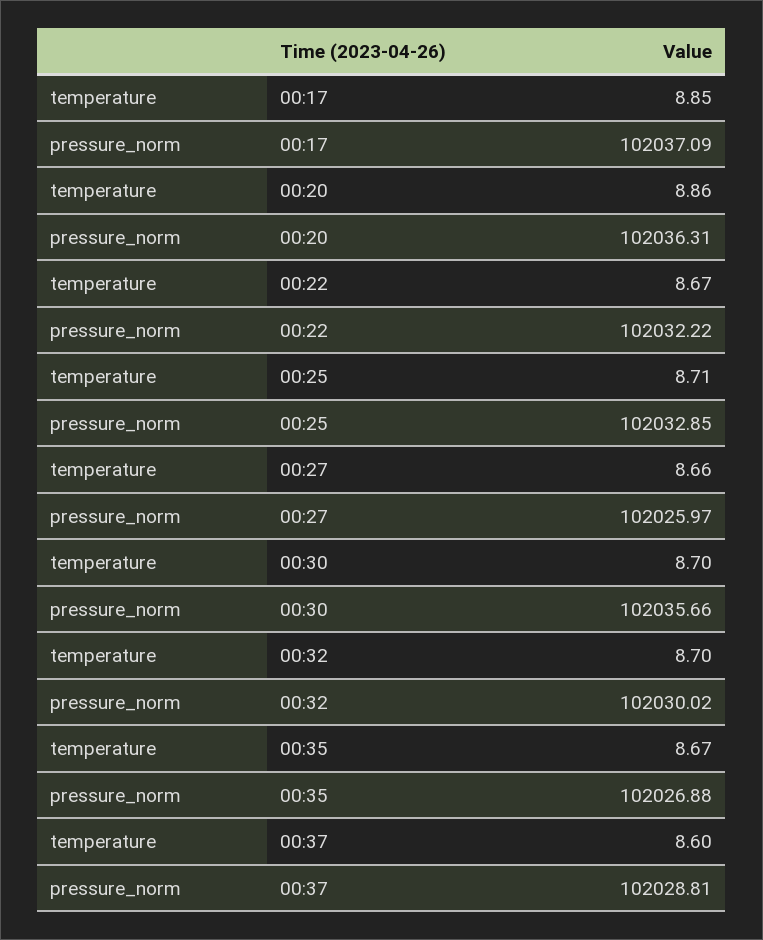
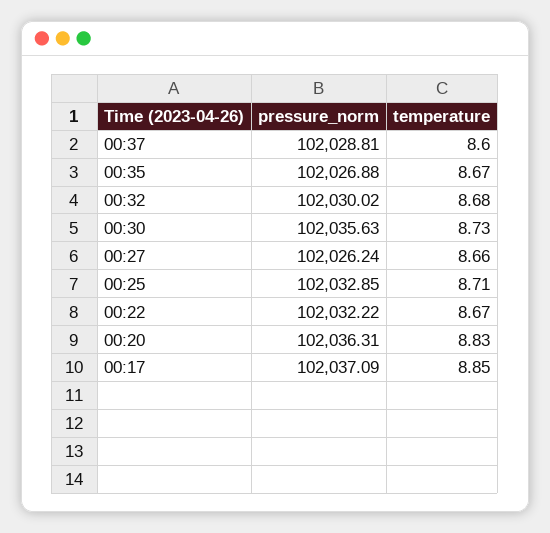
temperature, 00:20: 8.86 -> 8.83
pressure_norm, 00:27: 102025.97 -> 102026.24
temperature, 00:30: 8.7 -> 8.73
pressure_norm, 00:30: 102035.66 -> 102035.63
temperature, 00:32: 8.7 -> 8.68

